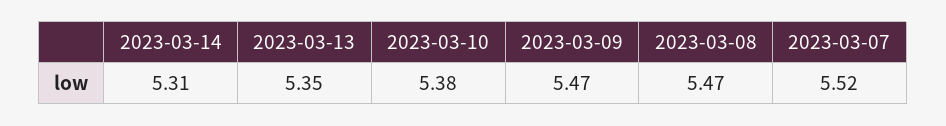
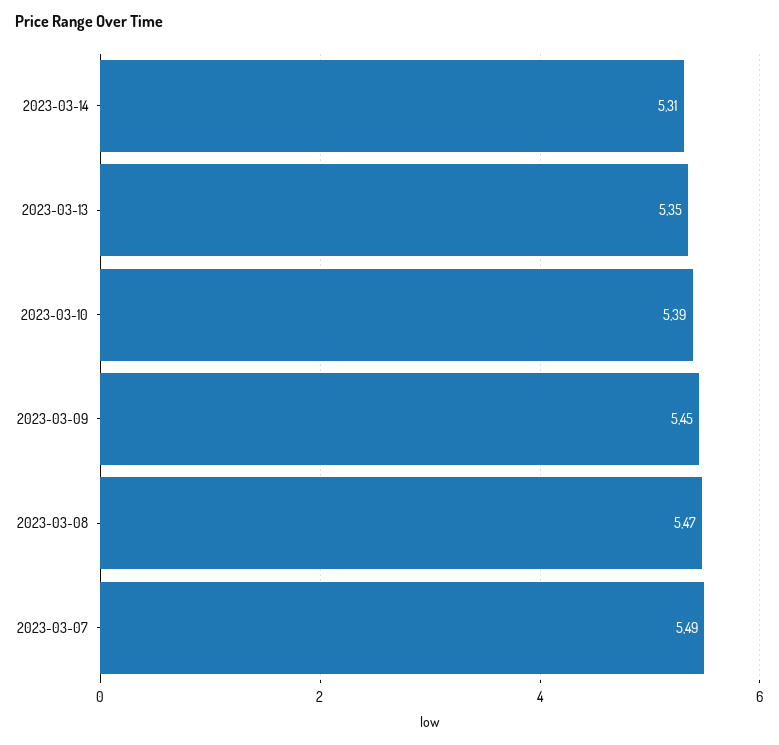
2023-03-10: 5.38 -> 5.39
2023-03-09: 5.47 -> 5.45
2023-03-07: 5.52 -> 5.49

